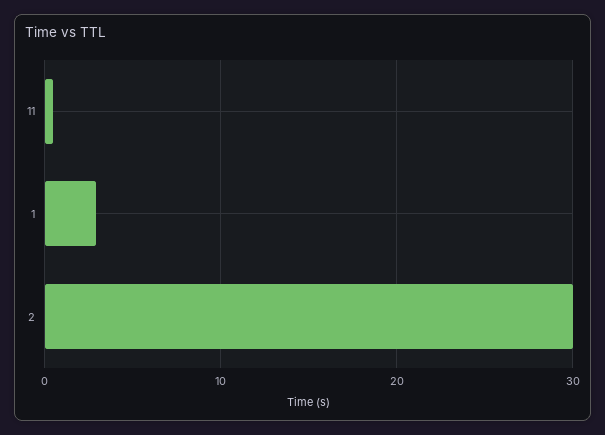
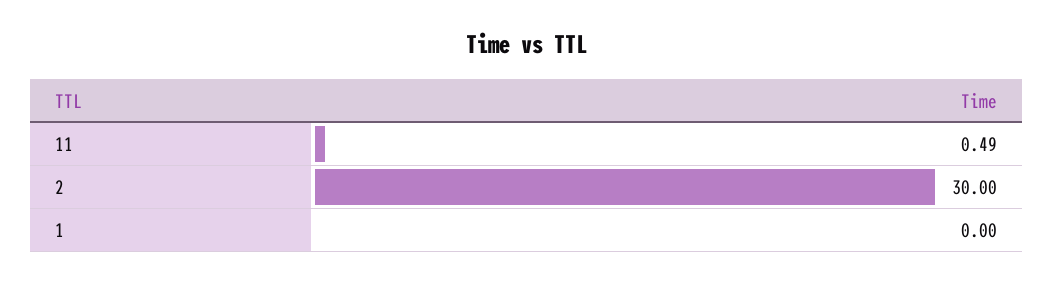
1: 3 -> 0

